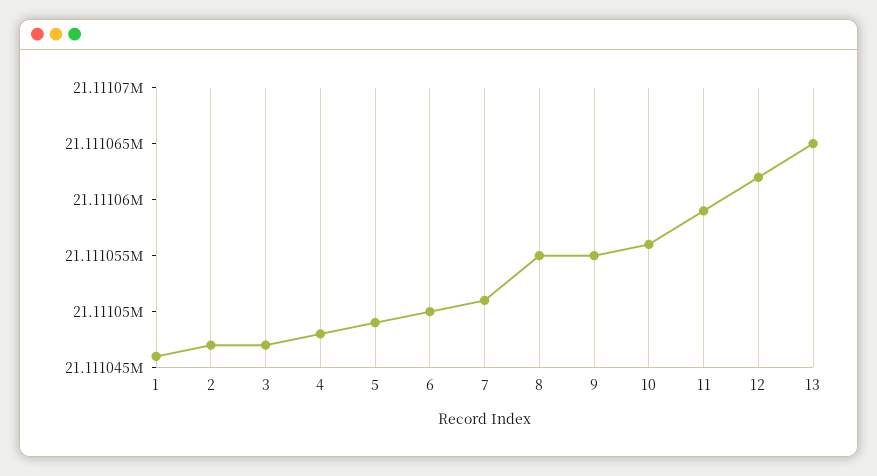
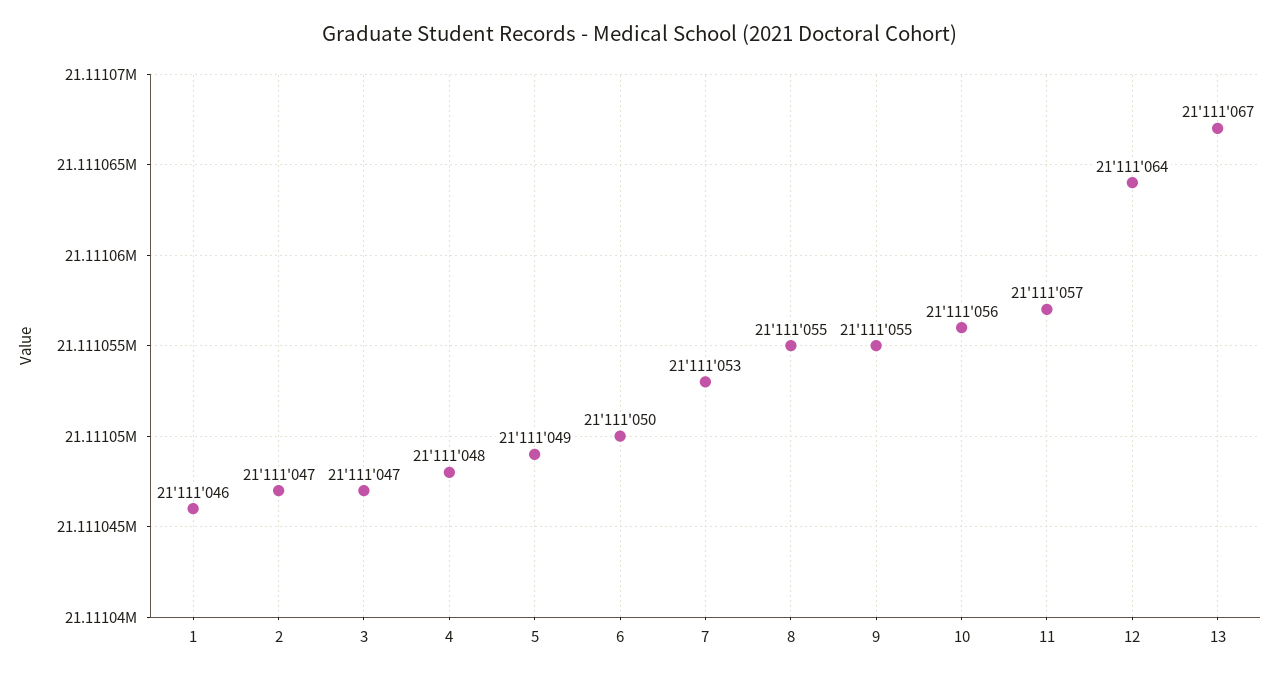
7: 21111051 -> 21111053
11: 21111059 -> 21111057
12: 21111062 -> 21111064
13: 21111065 -> 21111067

